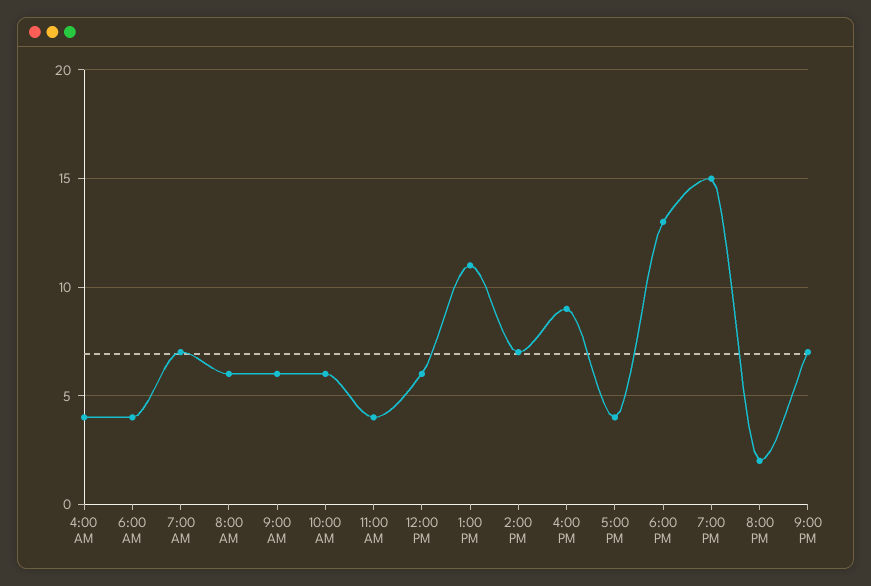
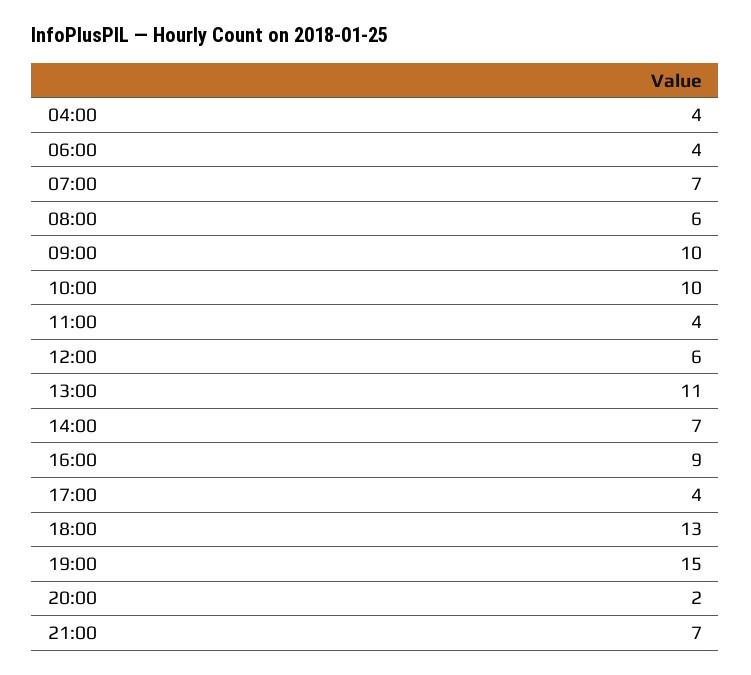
9:00 AM: 6 -> 10
10:00 AM: 6 -> 10

